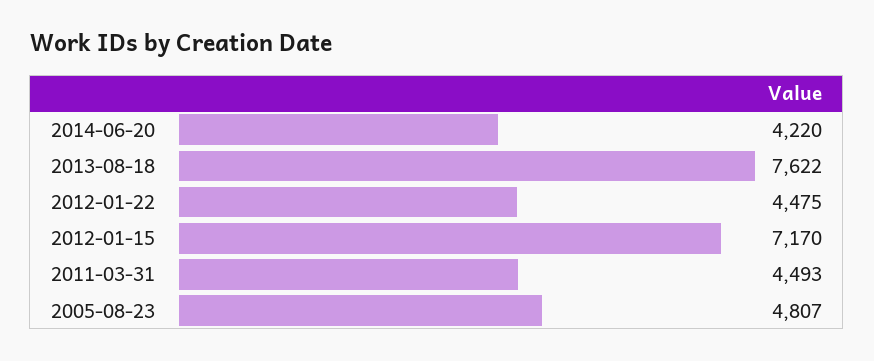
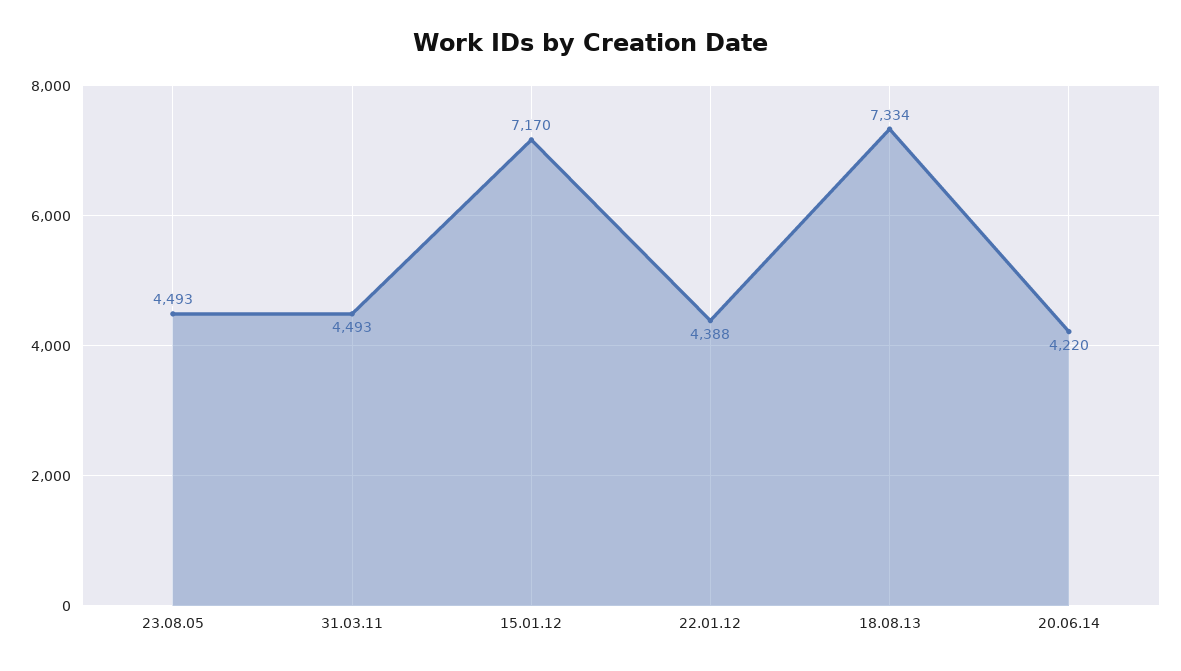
2013-08-18: 7622 -> 7334
2012-01-22: 4475 -> 4388
2005-08-23: 4807 -> 4493

